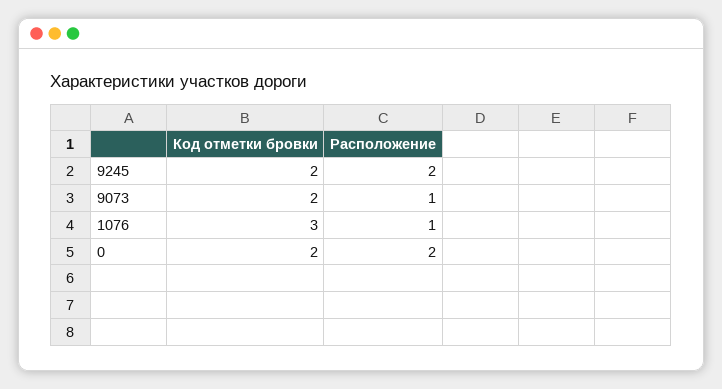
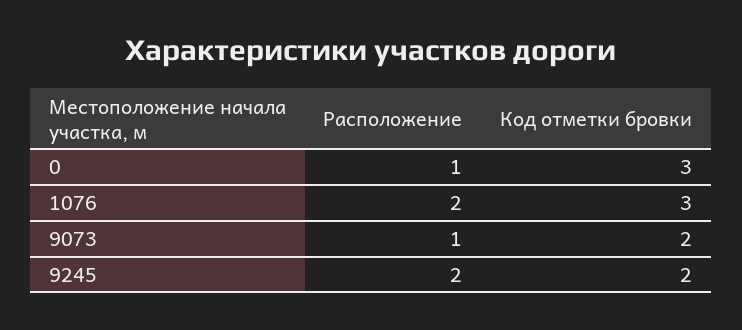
Расположение, 1076: 1 -> 2
Код отметки бровки, 0: 2 -> 3
Расположение, 0: 2 -> 1

